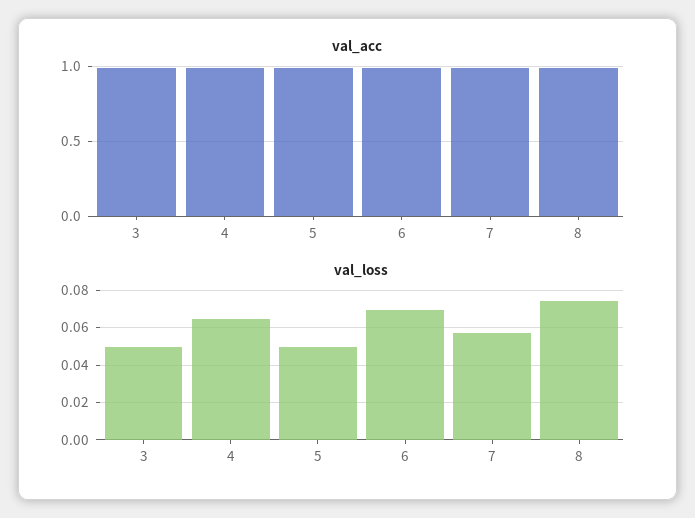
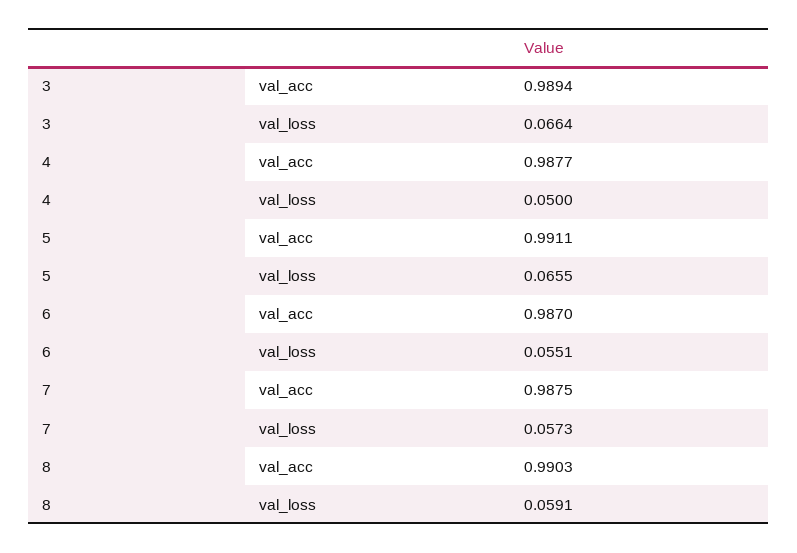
val_loss, 3: 0.05 -> 0.0664
val_loss, 4: 0.065 -> 0.05
val_loss, 5: 0.05 -> 0.0655
val_loss, 6: 0.07 -> 0.0551
val_loss, 8: 0.075 -> 0.0591

